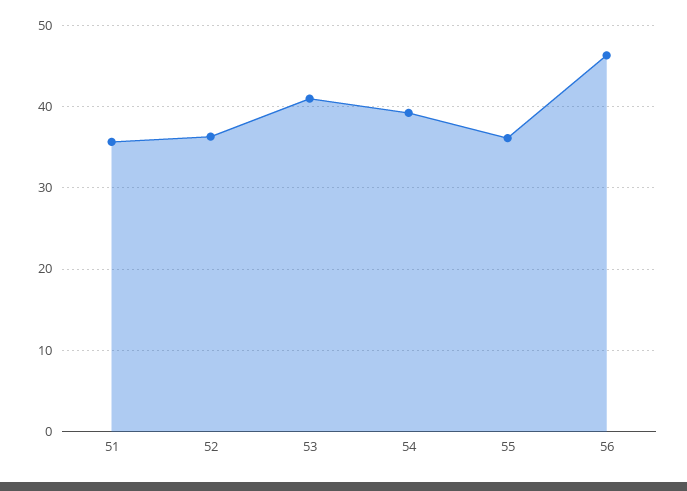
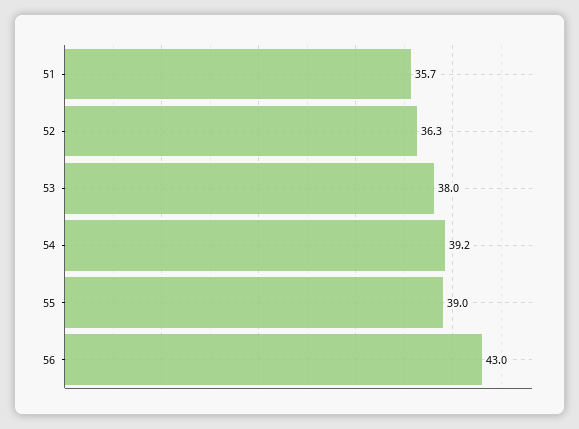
53: 41 -> 38
55: 36 -> 39
56: 46 -> 43

